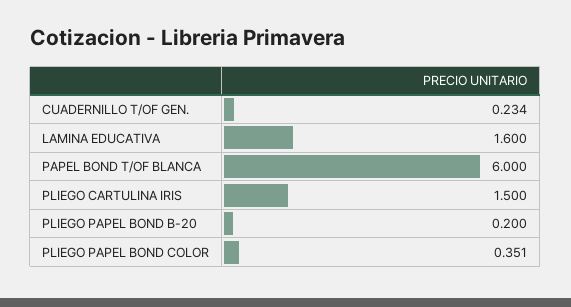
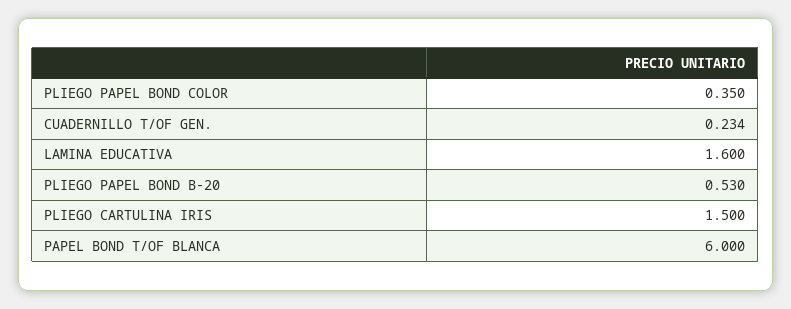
PLIEGO PAPEL BOND B-20: 0.2 -> 0.53
PLIEGO PAPEL BOND COLOR: 0.351 -> 0.35

